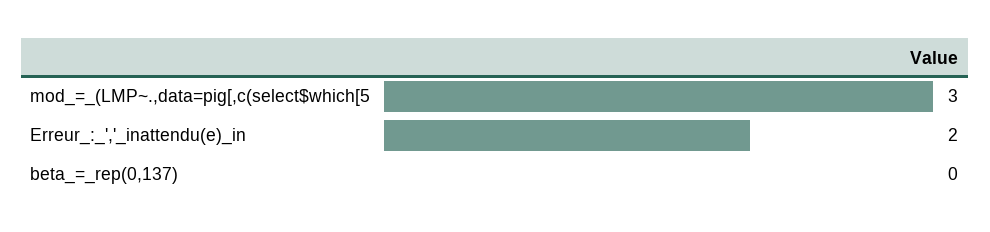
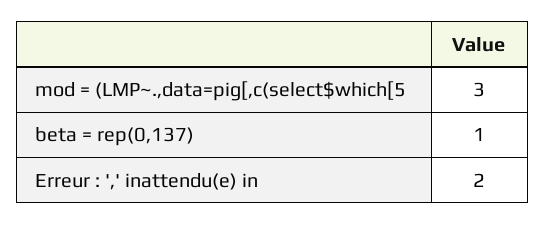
beta_=_rep(0,137): 0 -> 1

